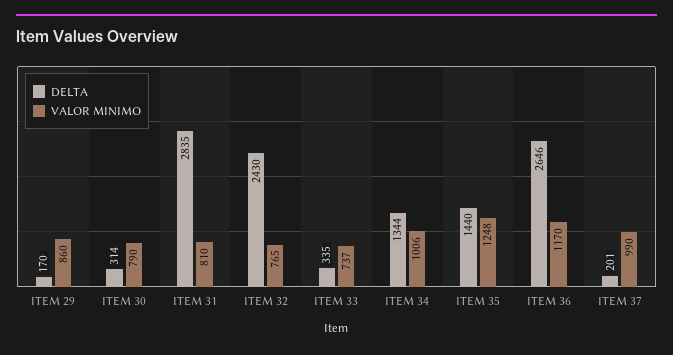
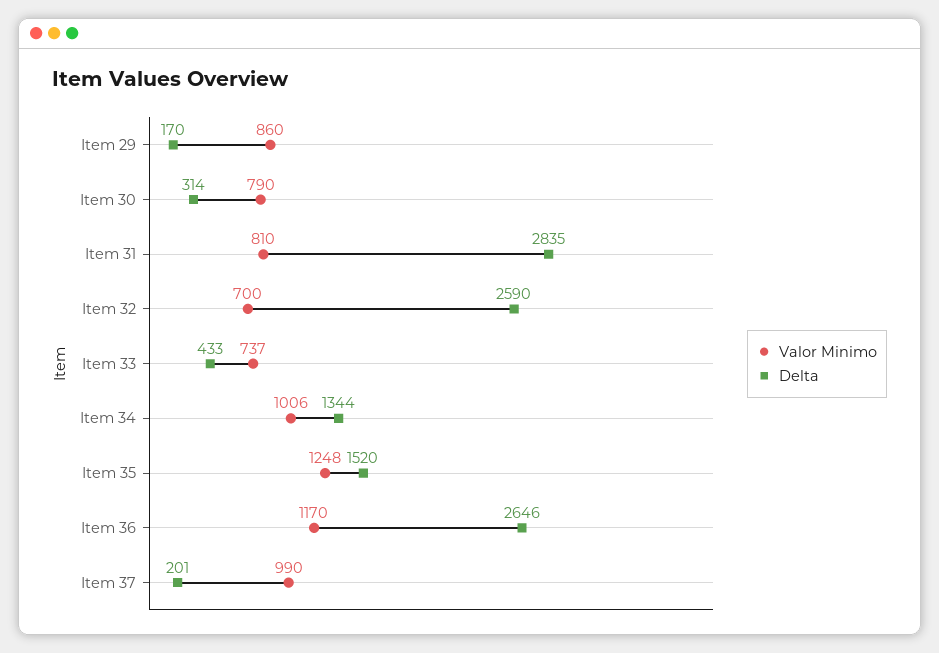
DELTA, ITEM 32: 2430 -> 2590
VALOR MINIMO, ITEM 32: 765 -> 700
DELTA, ITEM 33: 335 -> 433
DELTA, ITEM 35: 1440 -> 1520

